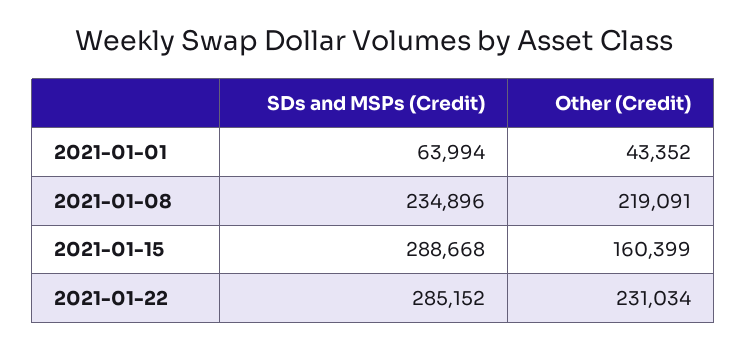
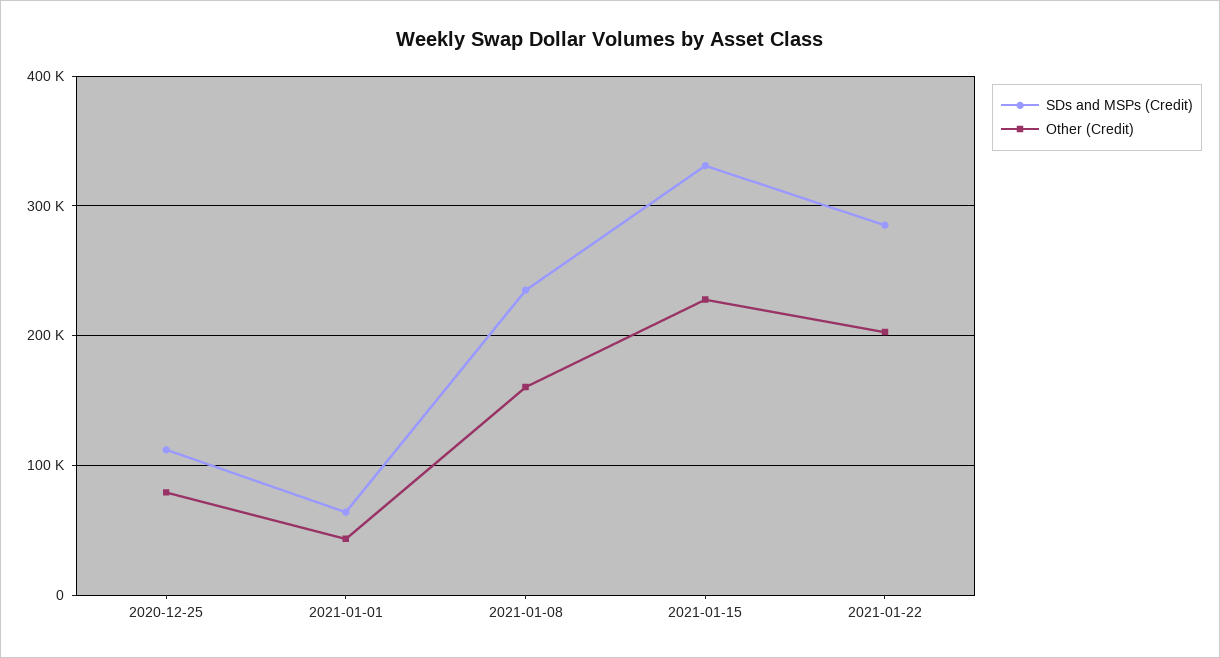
Other (Credit), 2021-01-08: 219091 -> 160000
SDs and MSPs (Credit), 2021-01-15: 288668 -> 330000
Other (Credit), 2021-01-15: 160399 -> 230000
Other (Credit), 2021-01-22: 231034 -> 200000
SDs and MSPs (Credit), 2020-12-25: none -> 110000
Other (Credit), 2020-12-25: none -> 80000

